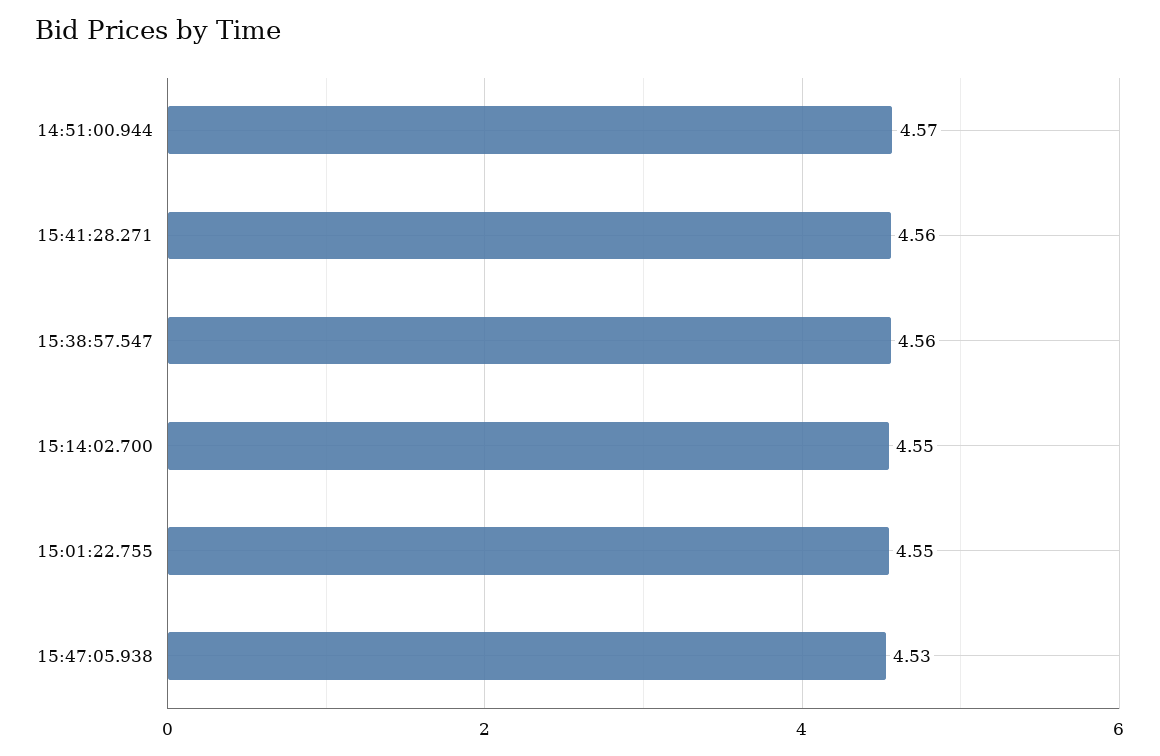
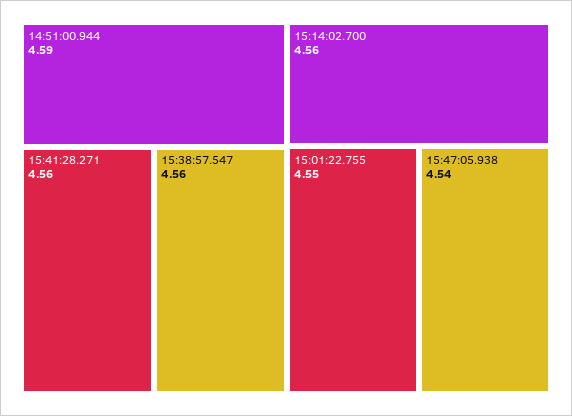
14:51:00.944: 4.57 -> 4.59
15:14:02.700: 4.55 -> 4.56
15:47:05.938: 4.53 -> 4.54

